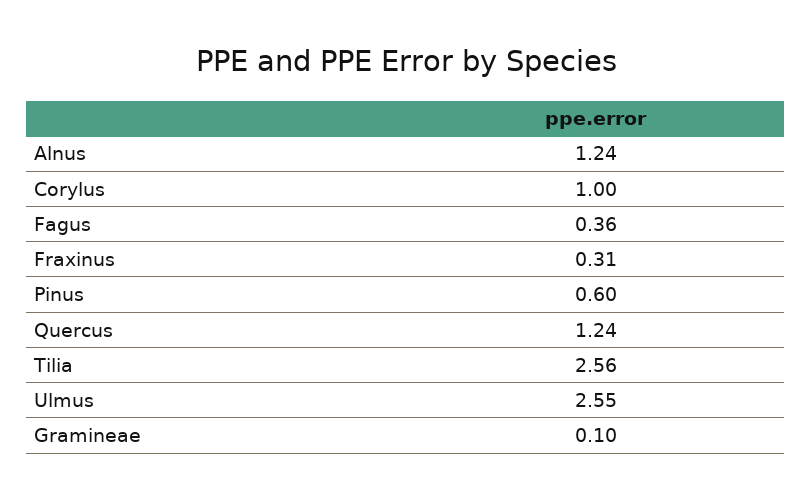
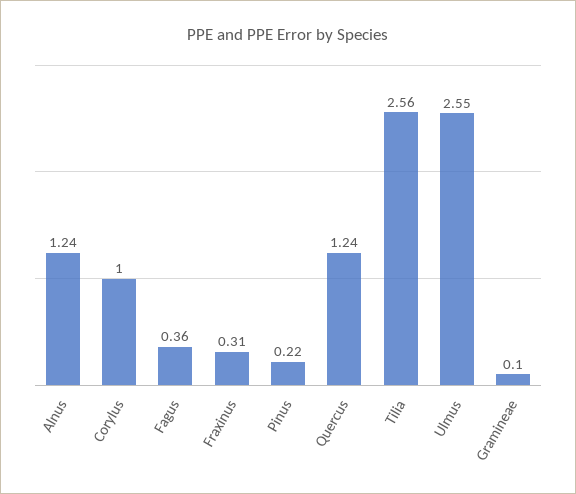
Pinus: 0.6 -> 0.22

